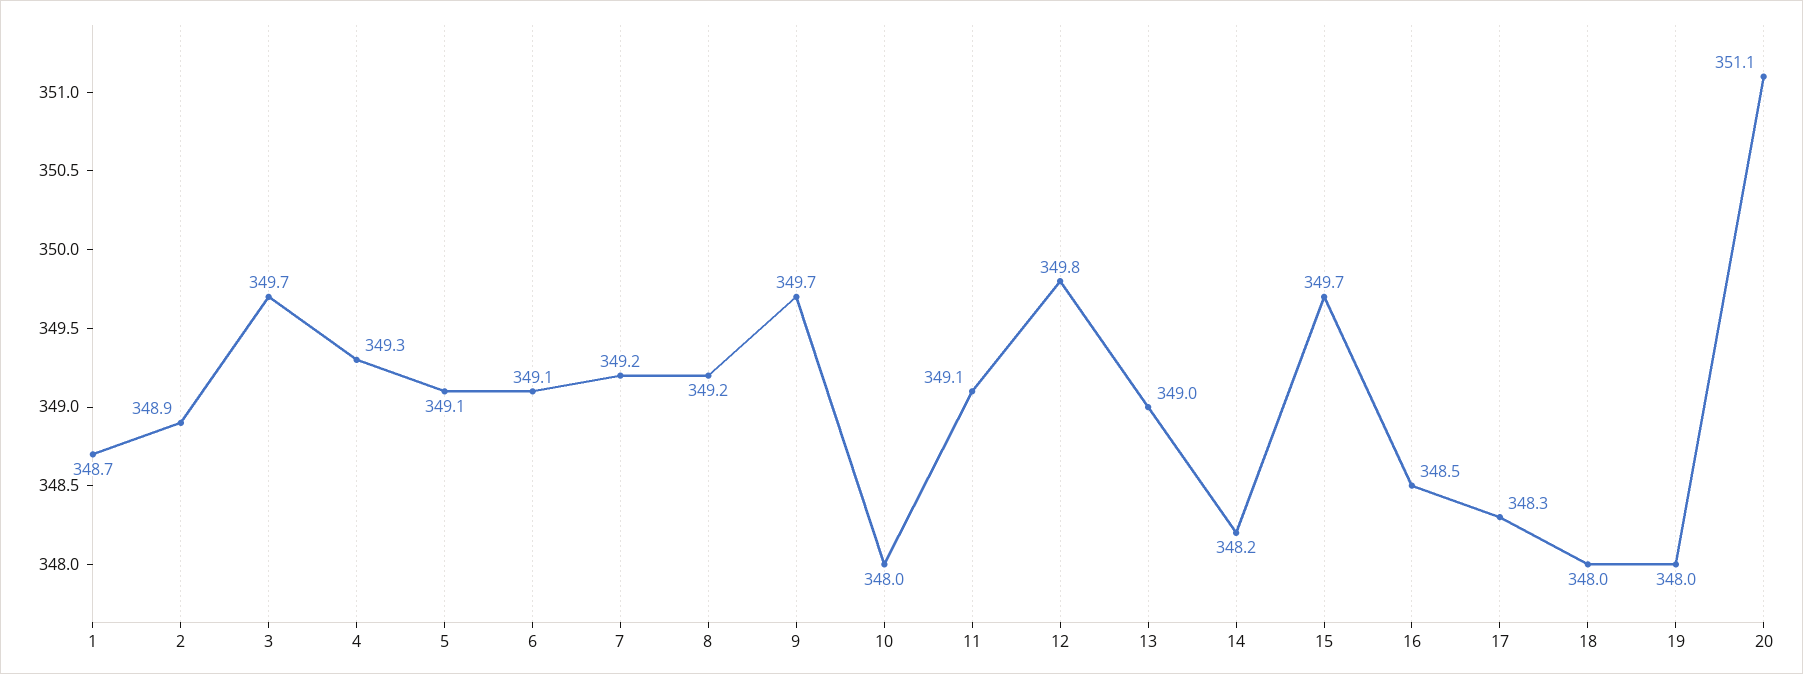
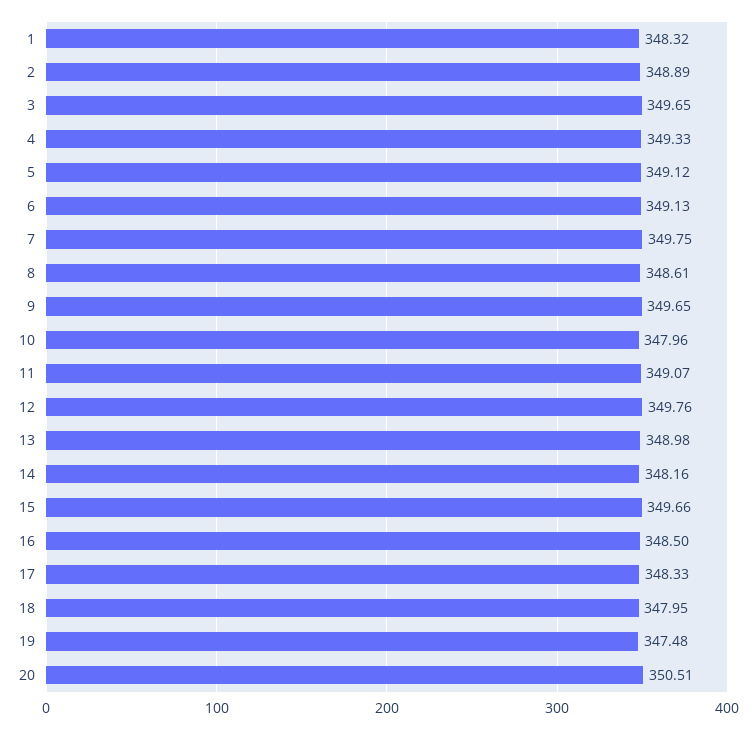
1: 348.7 -> 348.32
7: 349.2 -> 349.75
8: 349.2 -> 348.61
19: 348 -> 347.48
20: 351.1 -> 350.51

